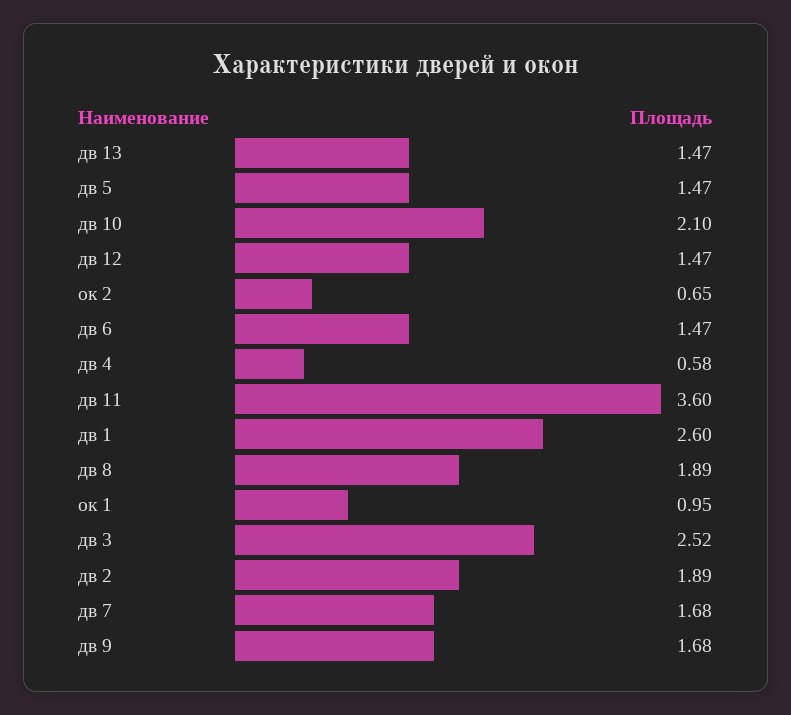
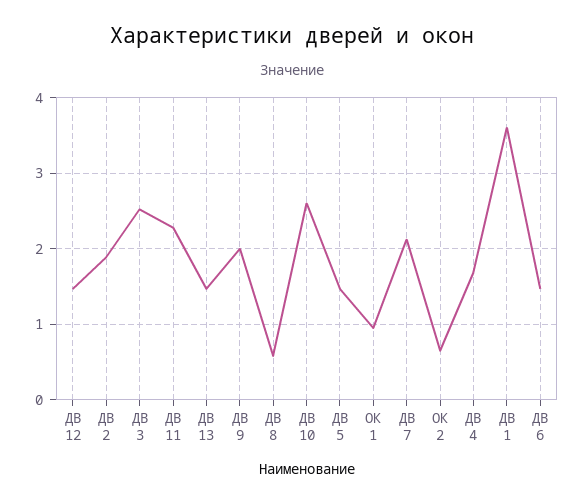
дв 10: 2.1 -> 2.6
дв 4: 0.58 -> 1.7
дв 11: 3.6 -> 2.3
дв 1: 2.6 -> 3.6
дв 8: 1.89 -> 0.6
дв 7: 1.68 -> 2.1
дв 9: 1.68 -> 2

